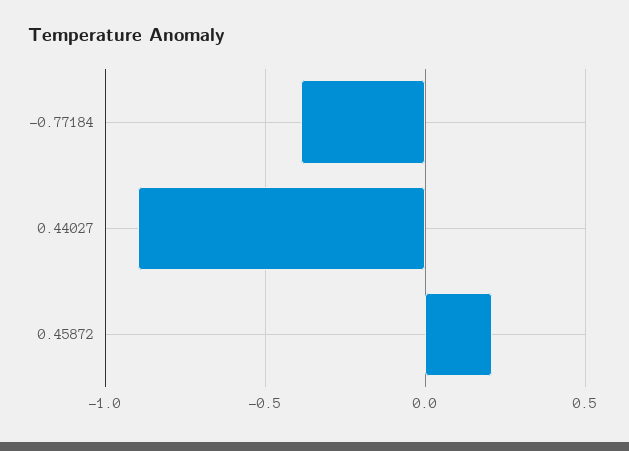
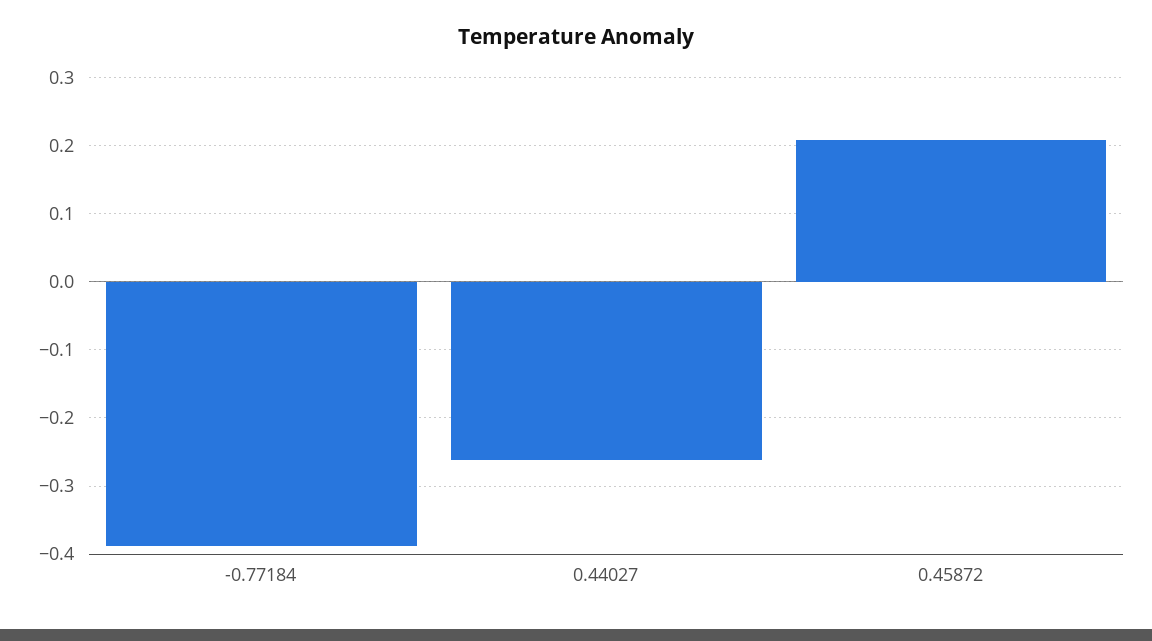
0.44027: -0.9 -> -0.26

